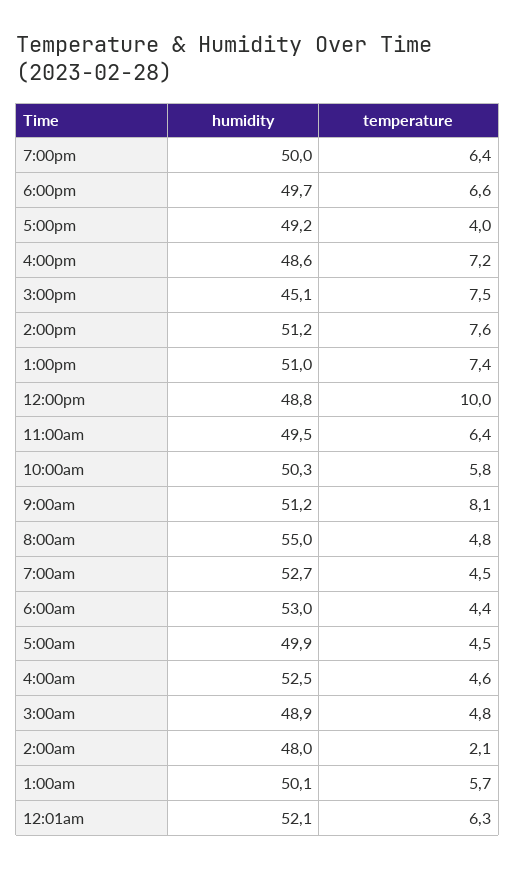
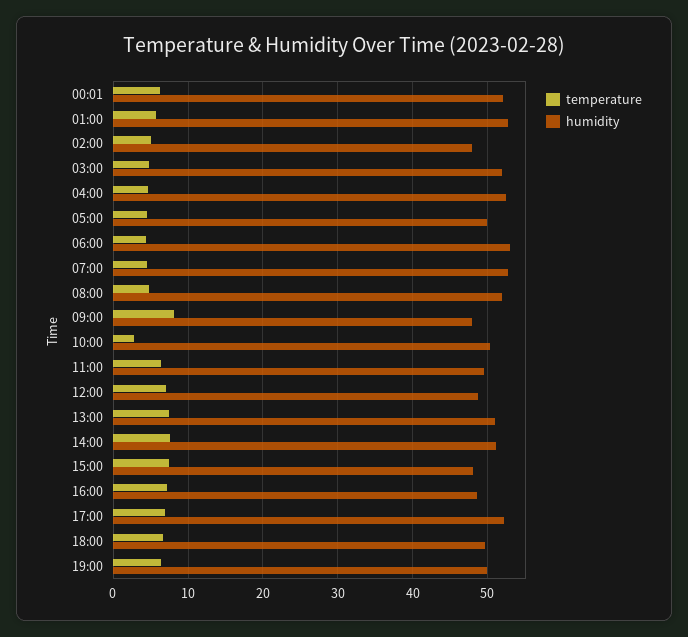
humidity, 5:00pm: 49.2 -> 52
temperature, 5:00pm: 4 -> 7
humidity, 3:00pm: 45.1 -> 48
temperature, 12:00pm: 10 -> 7
temperature, 10:00am: 5.8 -> 3
humidity, 9:00am: 51.2 -> 48
humidity, 8:00am: 55 -> 52
humidity, 3:00am: 48.9 -> 52
temperature, 2:00am: 2.1 -> 5
humidity, 1:00am: 50.1 -> 53

